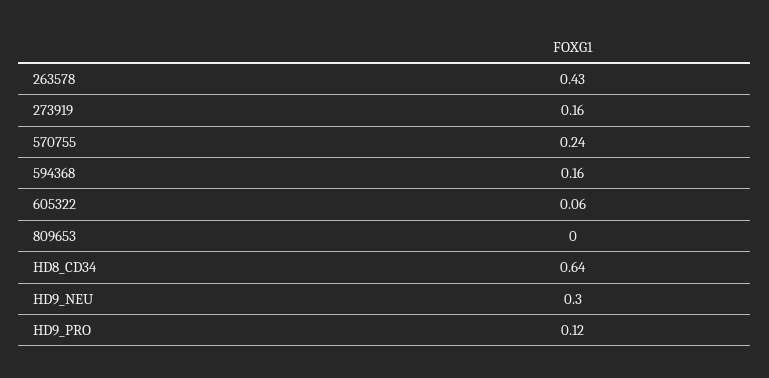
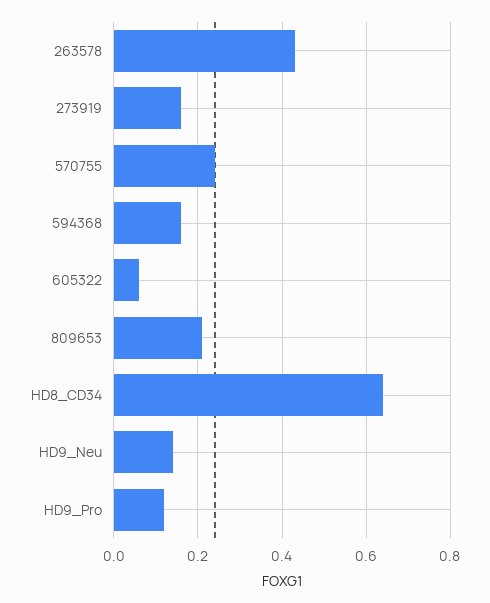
809653: 0 -> 0.2
HD9_NEU: 0.3 -> 0.15

